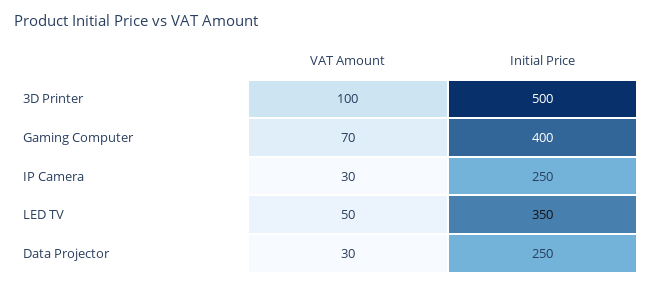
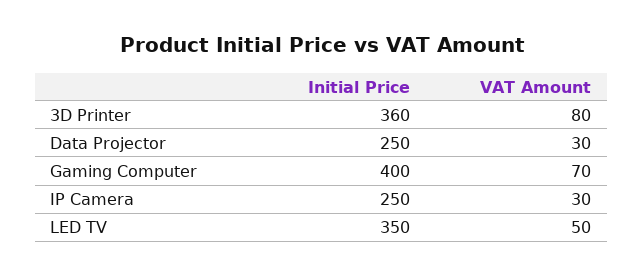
VAT Amount, 3D Printer: 100 -> 80
Initial Price, 3D Printer: 500 -> 360

